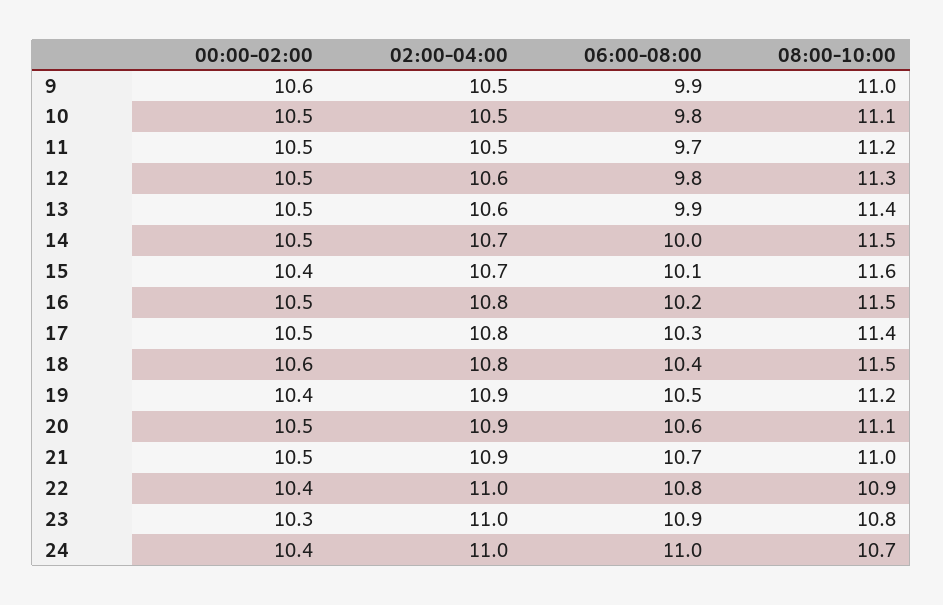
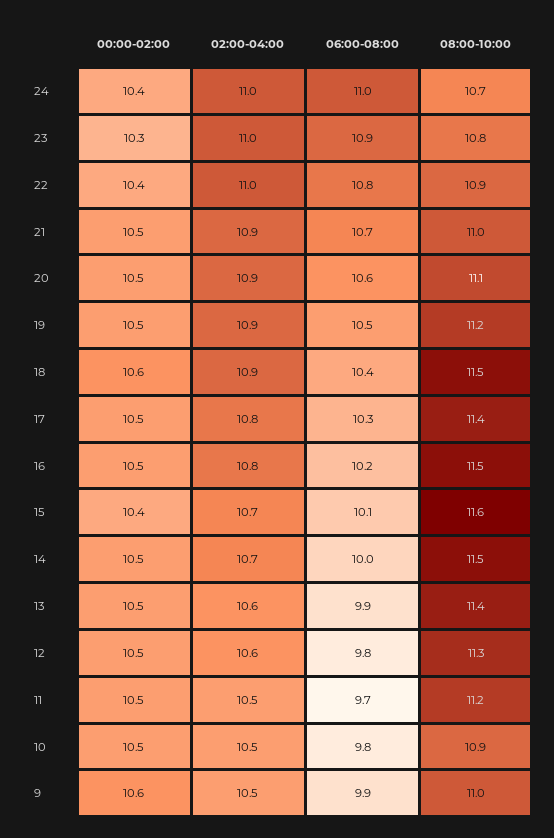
08:00-10:00, 10: 11.1 -> 10.9
02:00-04:00, 18: 10.8 -> 10.9
00:00-02:00, 19: 10.4 -> 10.5

